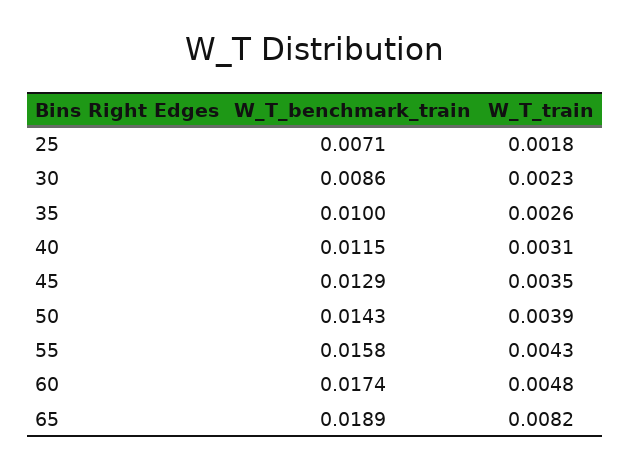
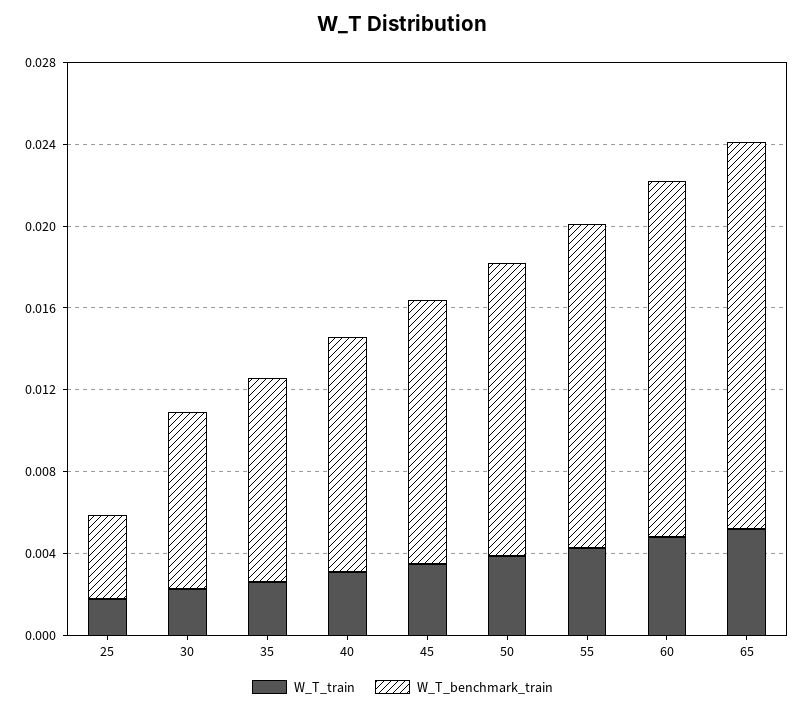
W_T_benchmark_train, 25: 0.0071 -> 0.004
W_T_train, 65: 0.0082 -> 0.005

